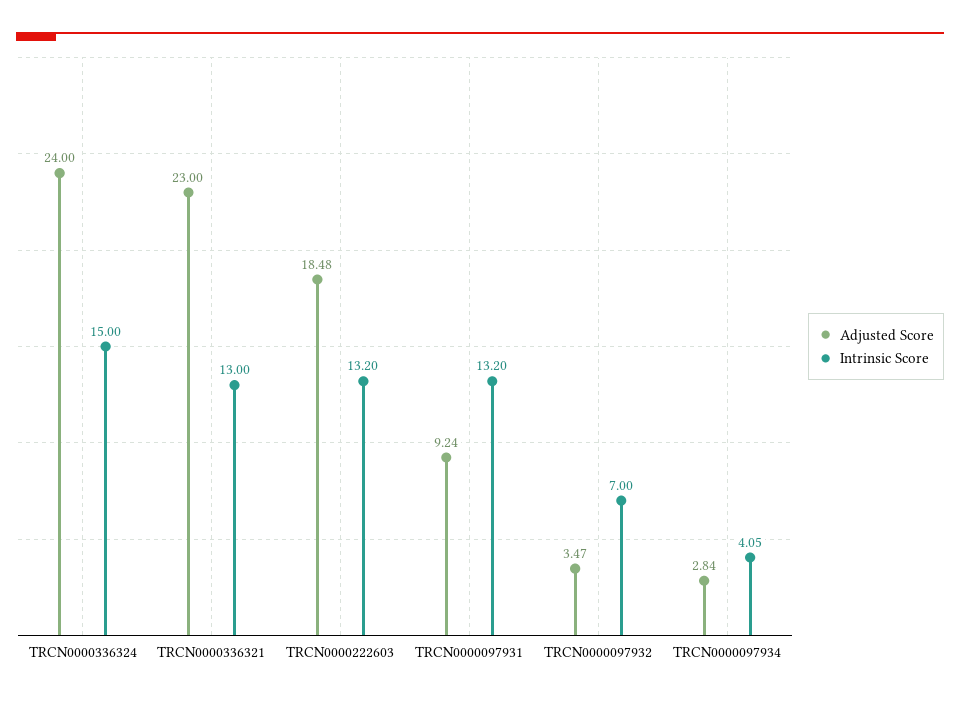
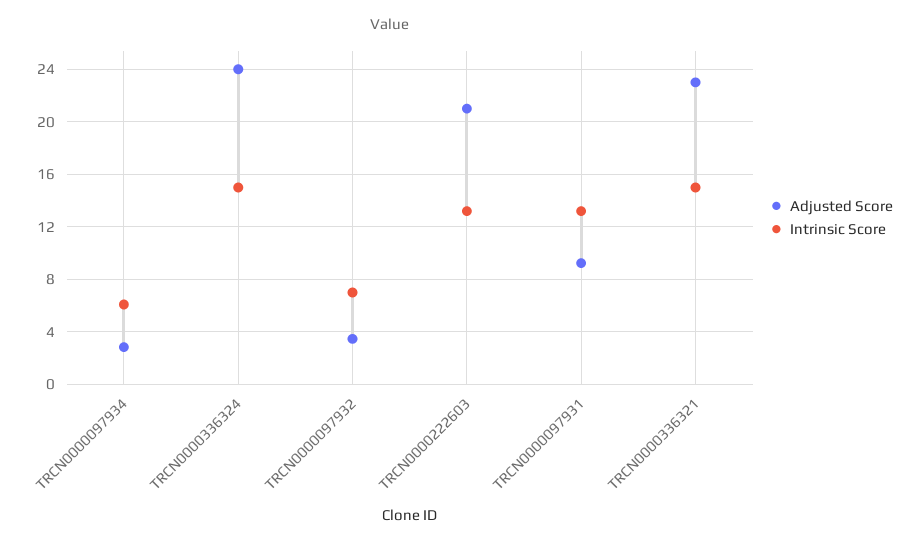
Intrinsic Score, TRCN0000336321: 13 -> 15
Adjusted Score, TRCN0000222603: 18.48 -> 21
Intrinsic Score, TRCN0000097934: 4.05 -> 6

